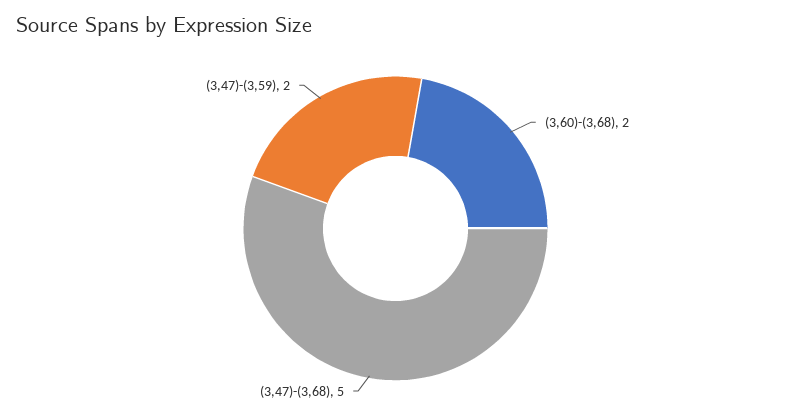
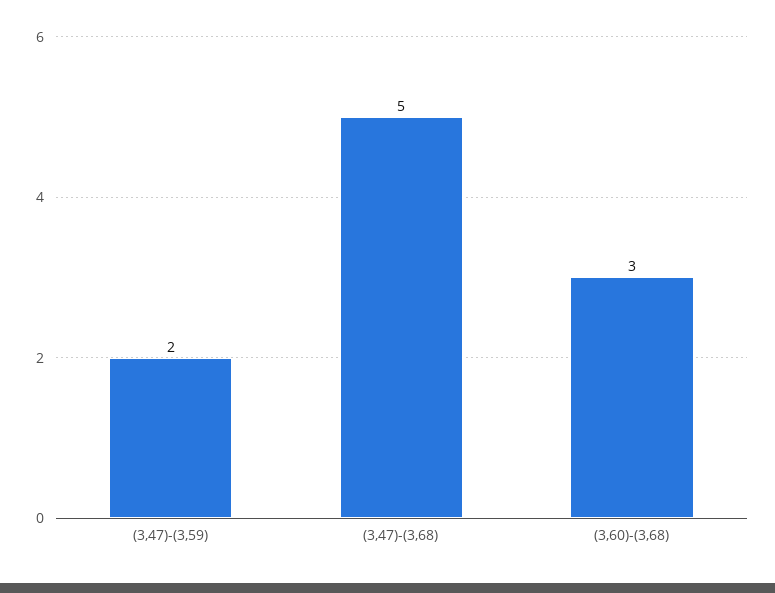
(3,60)-(3,68): 2 -> 3

